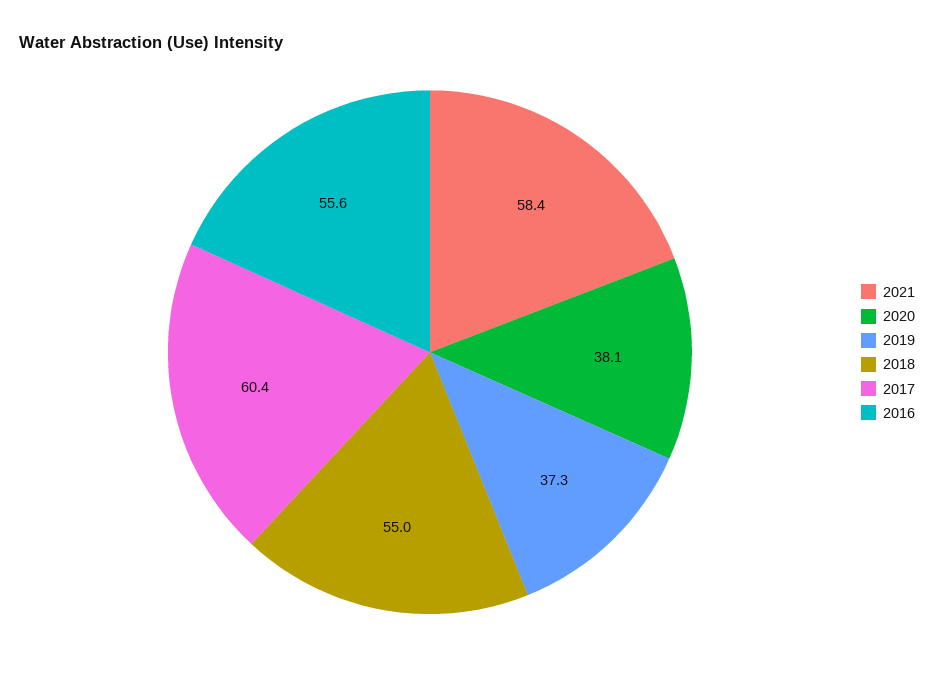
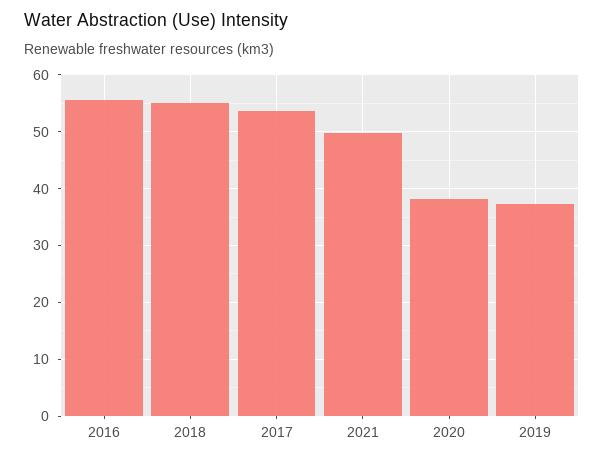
2021: 58.4 -> 50
2017: 60.4 -> 54

